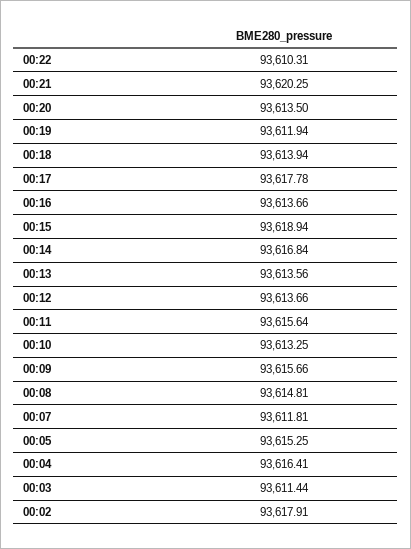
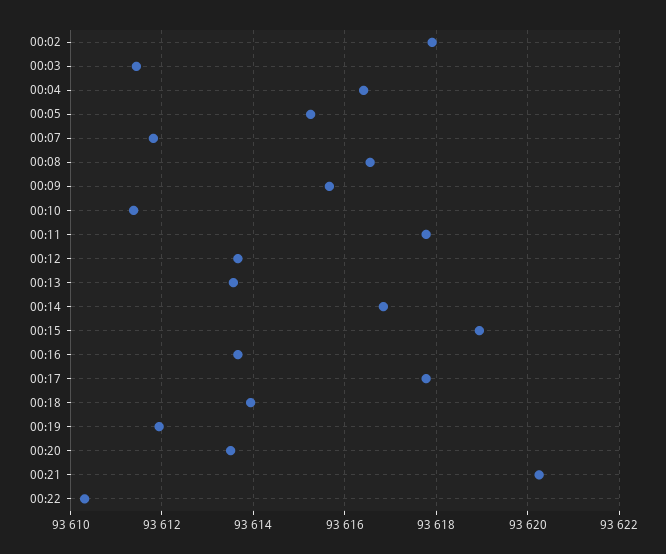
00:11: 93615.64 -> 93617.8
00:10: 93613.25 -> 93611.4
00:08: 93614.81 -> 93616.6

